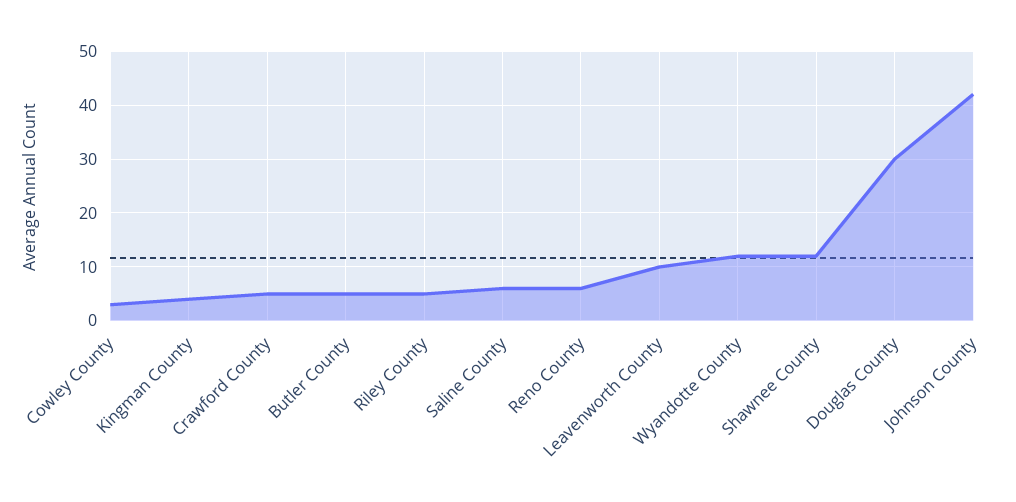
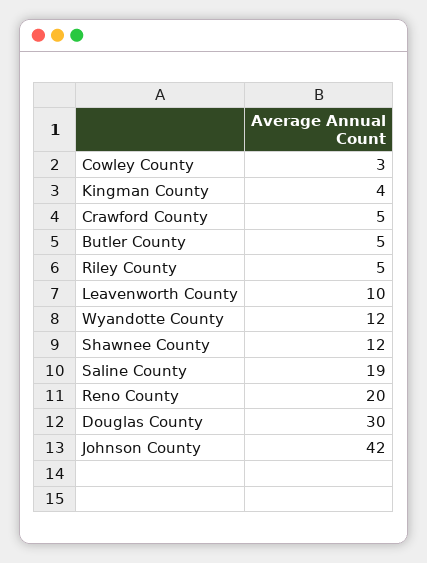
Saline County: 5 -> 19
Reno County: 5 -> 20

